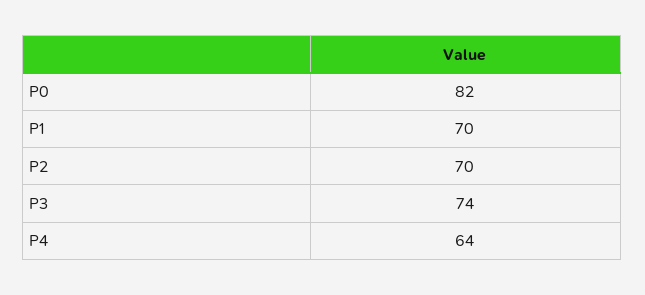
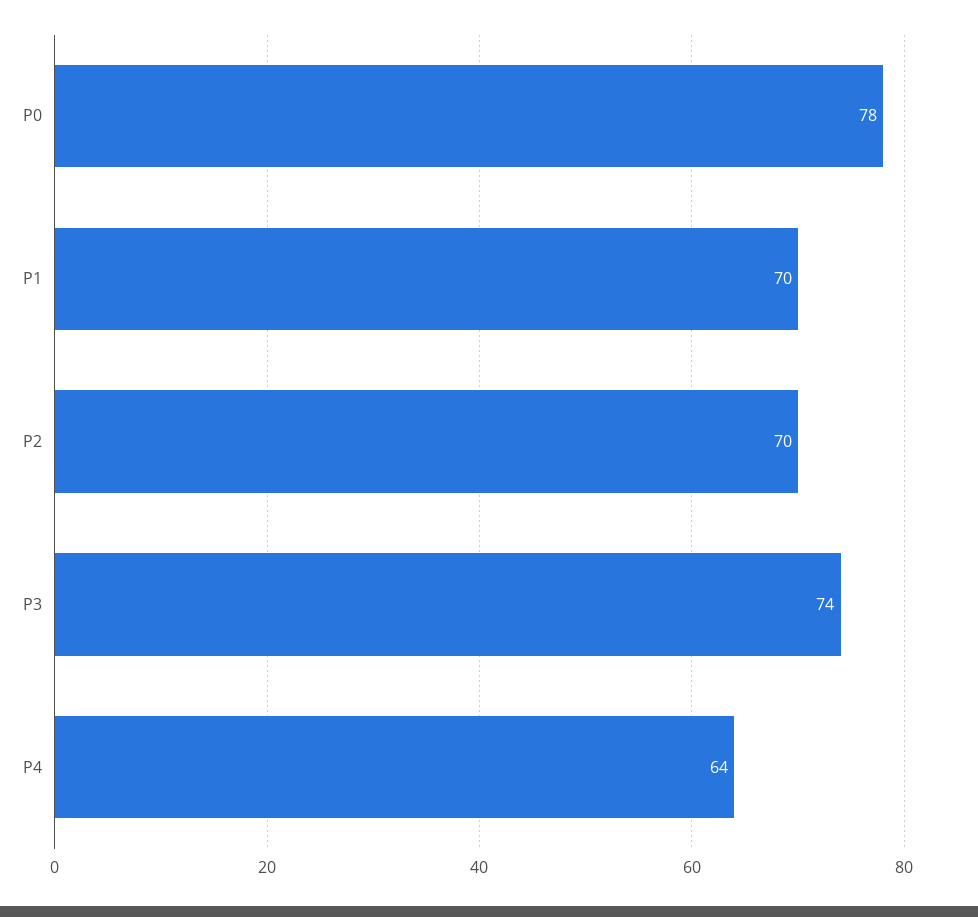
P0: 82 -> 78

